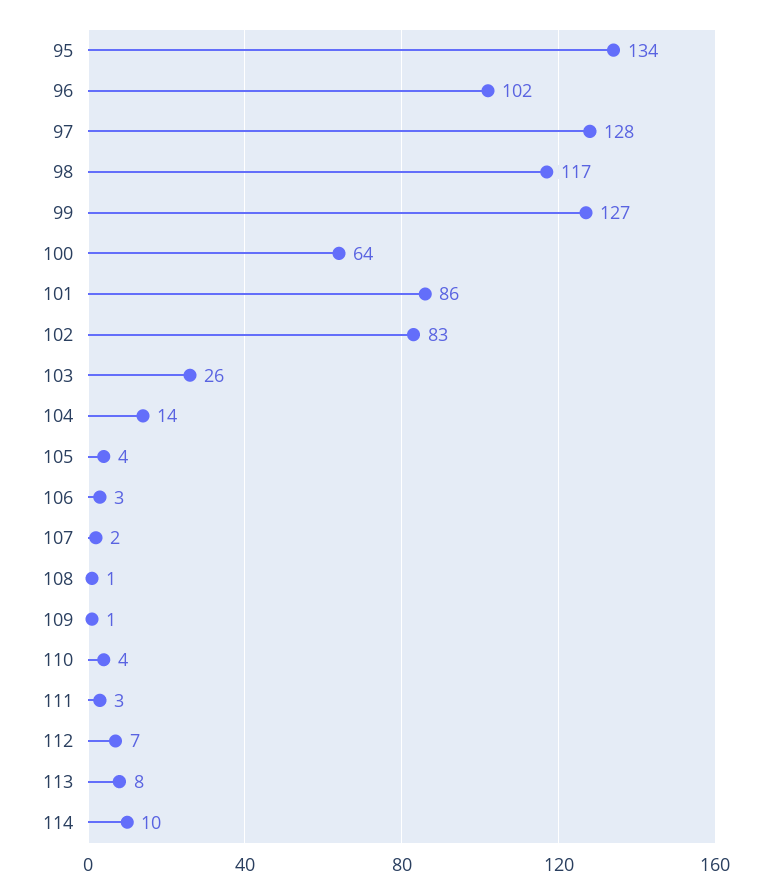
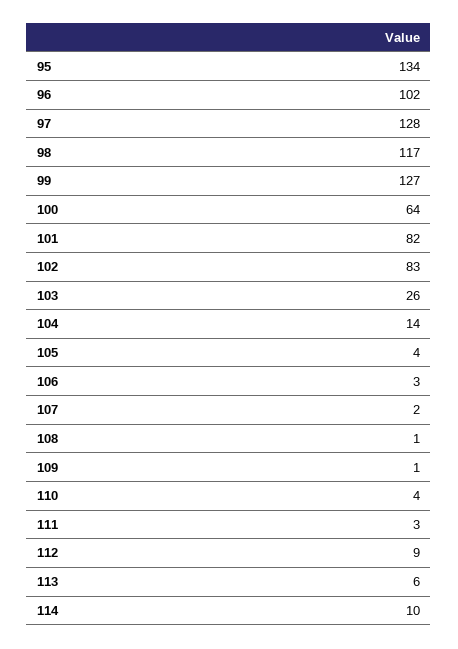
101: 86 -> 82
112: 7 -> 9
113: 8 -> 6

